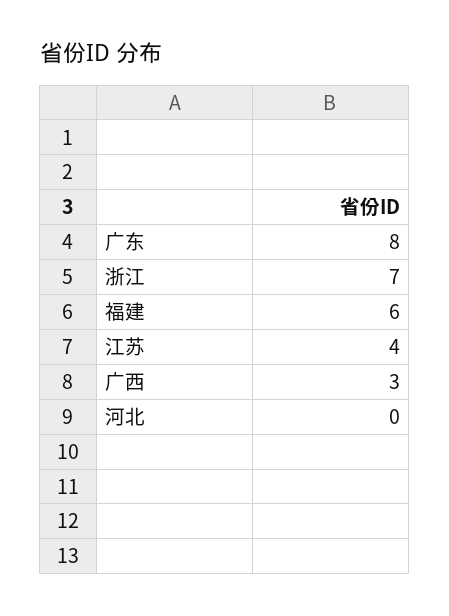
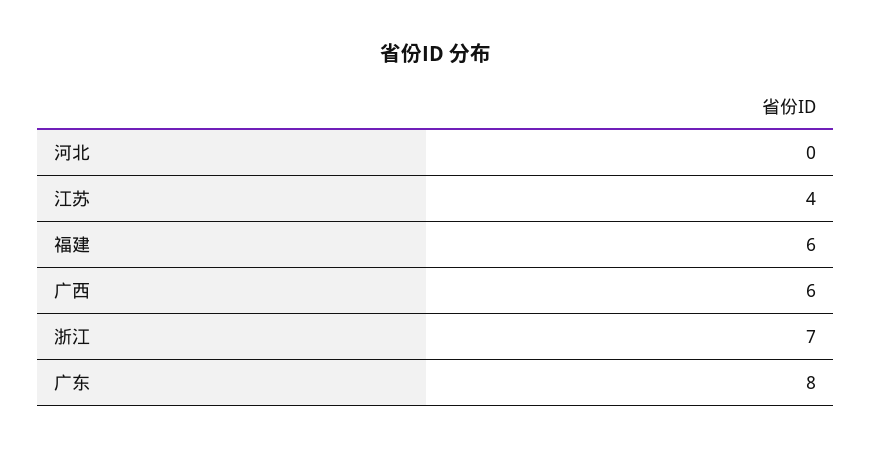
广西: 3 -> 6

